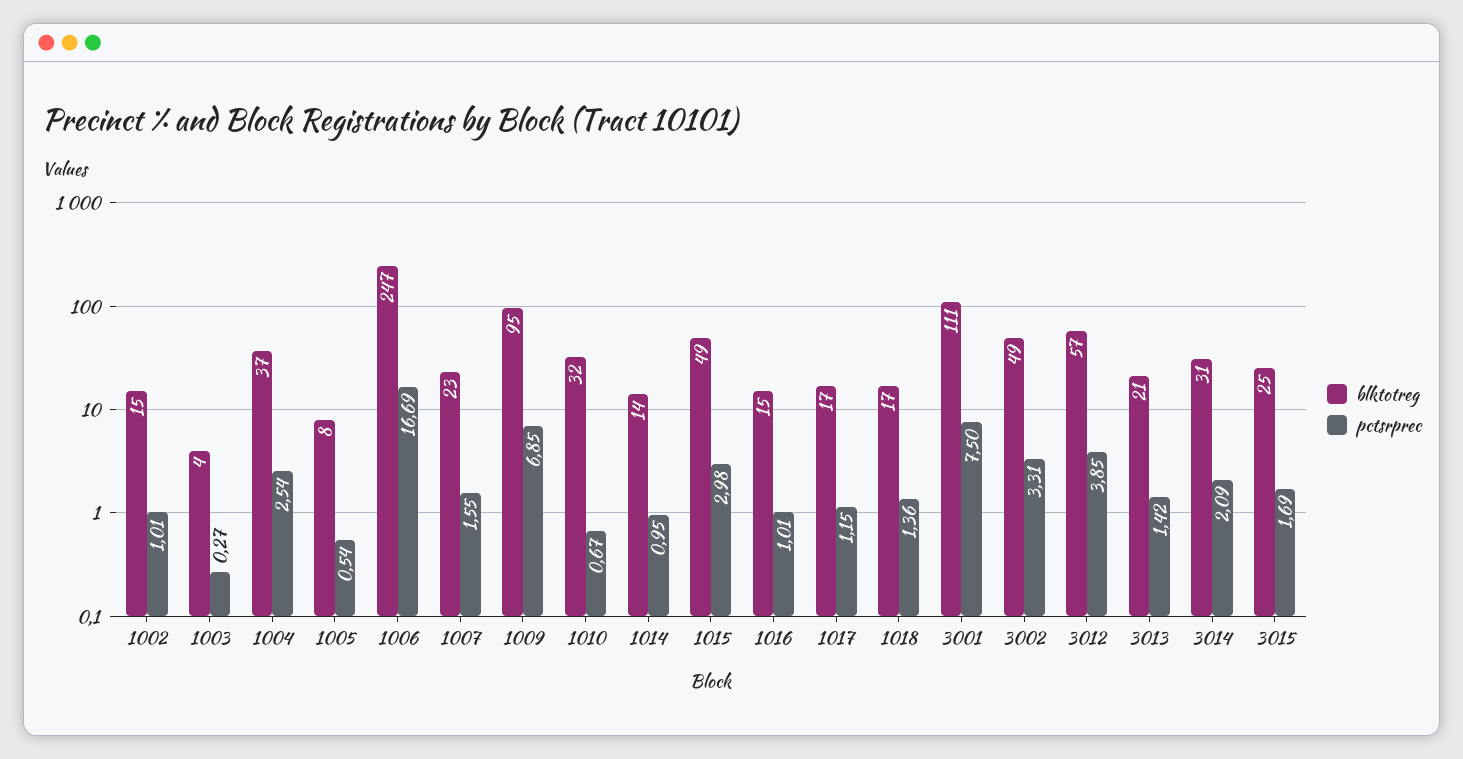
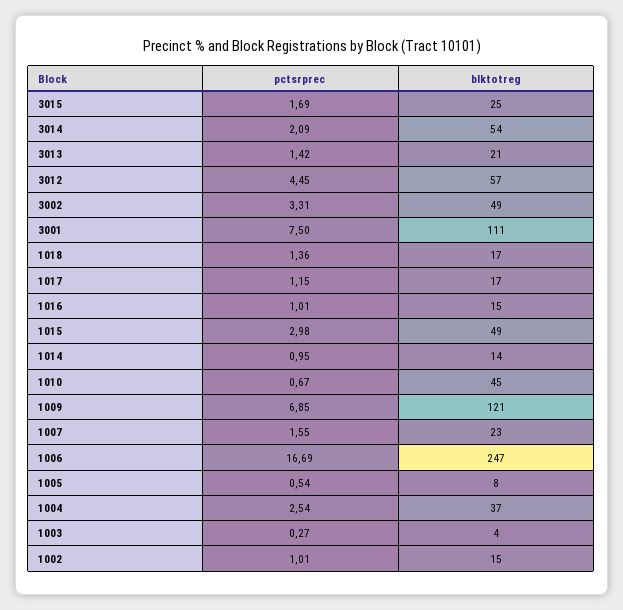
blktotreg, 1009: 95 -> 121
blktotreg, 1010: 32 -> 45
pctsrprec, 3012: 3.85 -> 4.45
blktotreg, 3014: 31 -> 54

